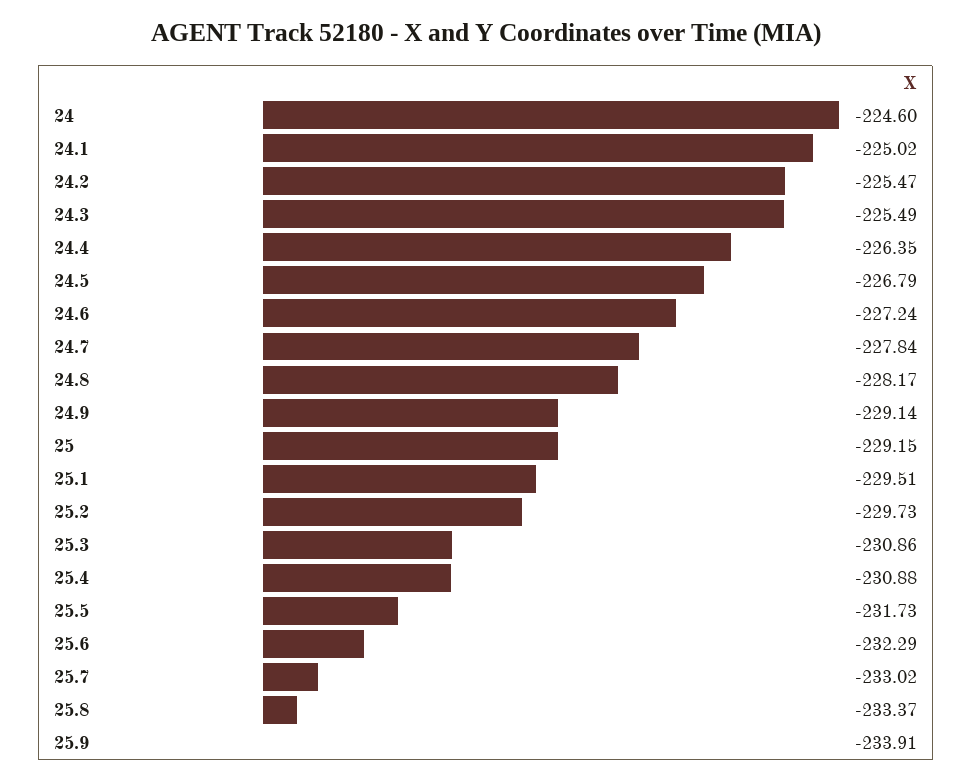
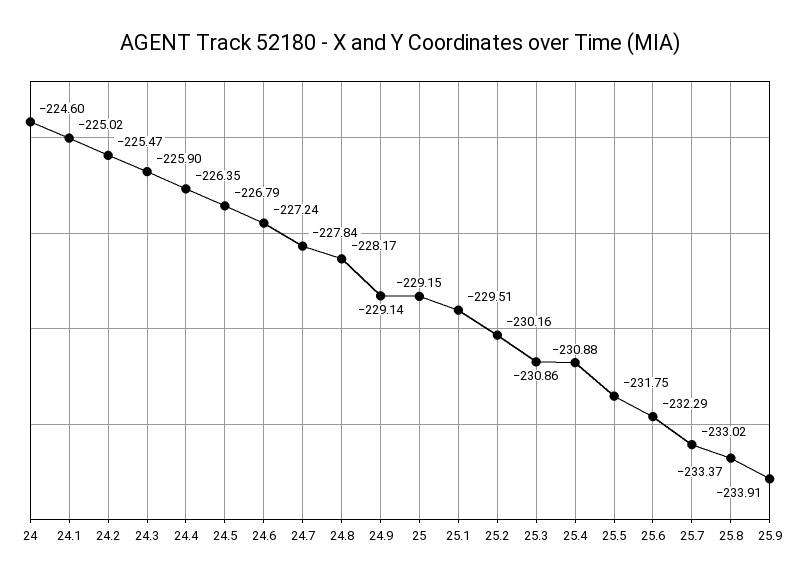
24.3: -225.49 -> -225.9
25.2: -229.73 -> -230.16
25.5: -231.73 -> -231.75

